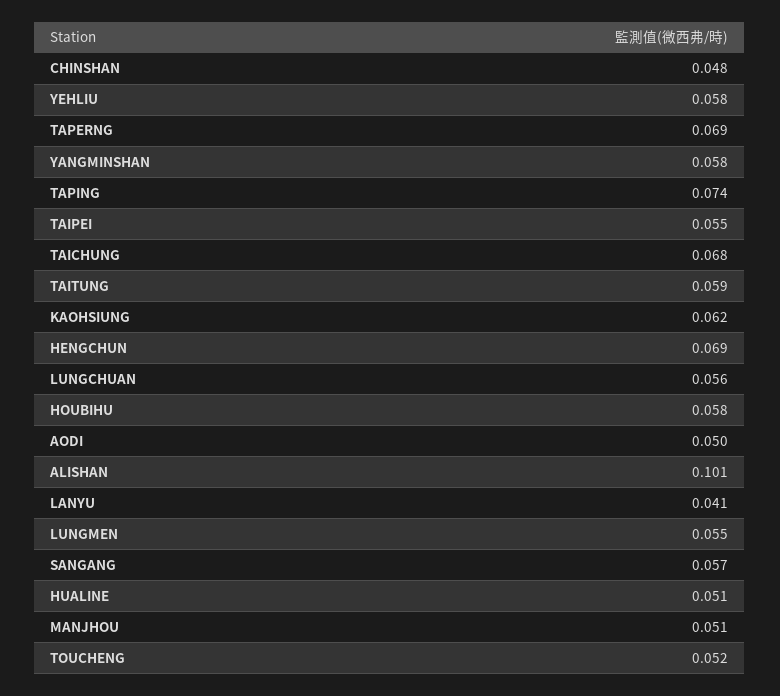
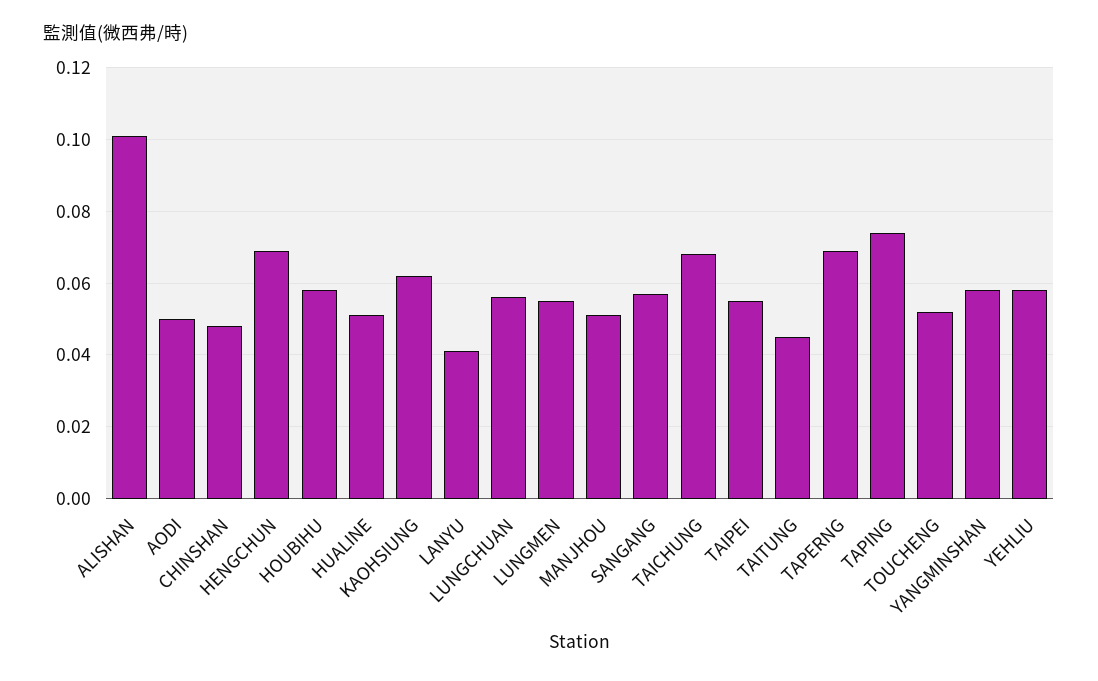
TAITUNG: 0.059 -> 0.045

